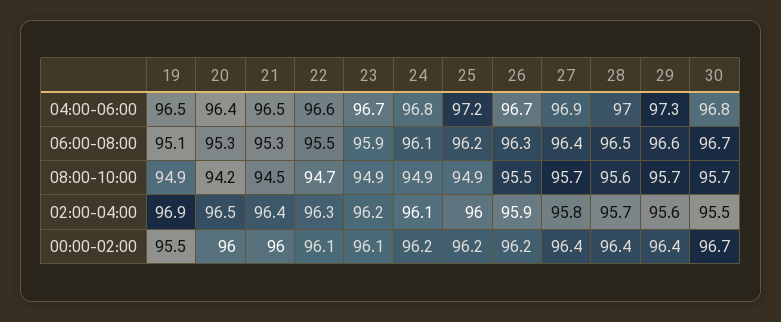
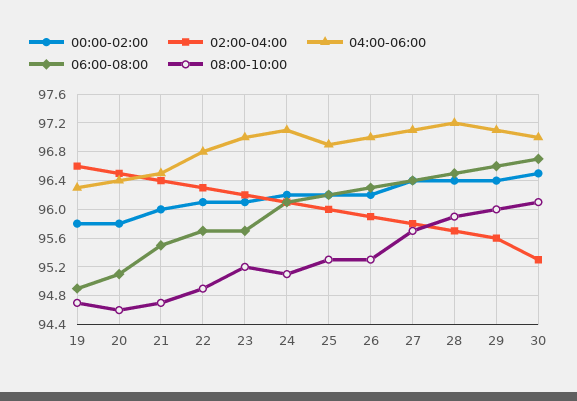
04:00-06:00, 19: 96.5 -> 96.3
04:00-06:00, 22: 96.6 -> 96.8
04:00-06:00, 23: 96.7 -> 97
04:00-06:00, 24: 96.8 -> 97.1
04:00-06:00, 25: 97.2 -> 96.9
04:00-06:00, 26: 96.7 -> 97
04:00-06:00, 27: 96.9 -> 97.1
04:00-06:00, 28: 97 -> 97.2
04:00-06:00, 29: 97.3 -> 97.1
04:00-06:00, 30: 96.8 -> 97
06:00-08:00, 19: 95.1 -> 94.9
06:00-08:00, 20: 95.3 -> 95.1
06:00-08:00, 21: 95.3 -> 95.5
06:00-08:00, 22: 95.5 -> 95.7
06:00-08:00, 23: 95.9 -> 95.7
08:00-10:00, 19: 94.9 -> 94.7
08:00-10:00, 20: 94.2 -> 94.6
08:00-10:00, 21: 94.5 -> 94.7
08:00-10:00, 22: 94.7 -> 94.9
08:00-10:00, 23: 94.9 -> 95.2
08:00-10:00, 24: 94.9 -> 95.1
08:00-10:00, 25: 94.9 -> 95.3
08:00-10:00, 26: 95.5 -> 95.3
08:00-10:00, 28: 95.6 -> 95.9
08:00-10:00, 29: 95.7 -> 96
08:00-10:00, 30: 95.7 -> 96.1
02:00-04:00, 19: 96.9 -> 96.6
02:00-04:00, 30: 95.5 -> 95.3
00:00-02:00, 19: 95.5 -> 95.8
00:00-02:00, 20: 96 -> 95.8
00:00-02:00, 30: 96.7 -> 96.5

